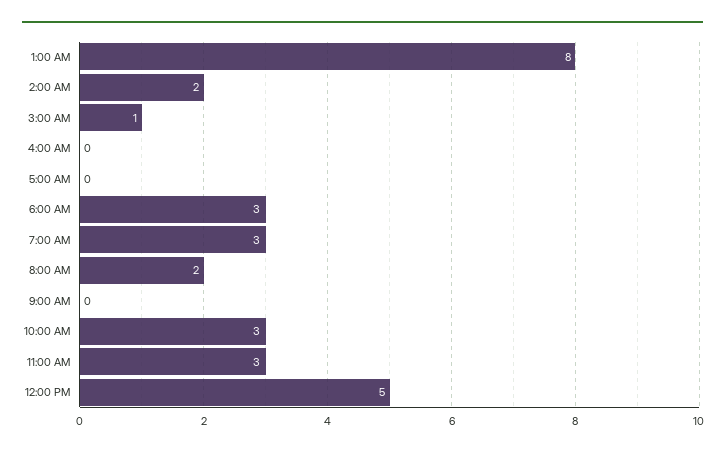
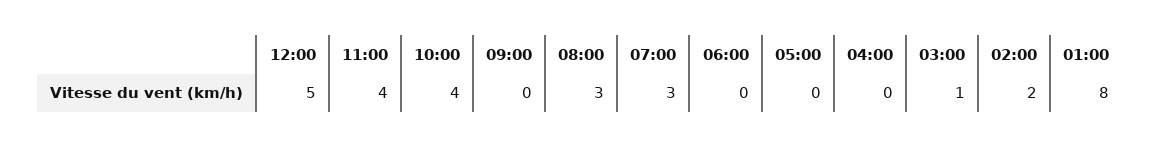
6:00 AM: 3 -> 0
8:00 AM: 2 -> 3
10:00 AM: 3 -> 4
11:00 AM: 3 -> 4

